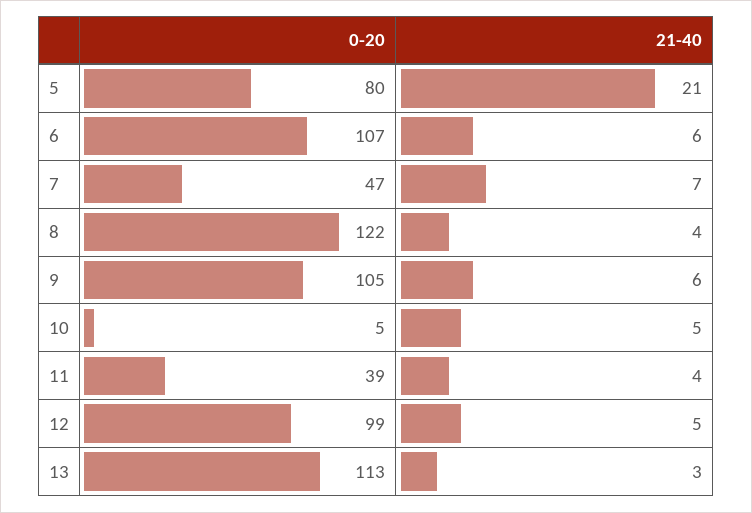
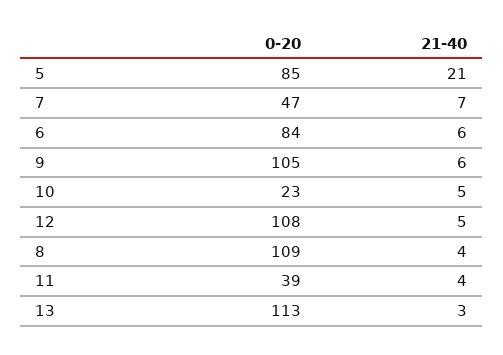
0-20, 5: 80 -> 85
0-20, 6: 107 -> 84
0-20, 8: 122 -> 109
0-20, 10: 5 -> 23
0-20, 12: 99 -> 108

